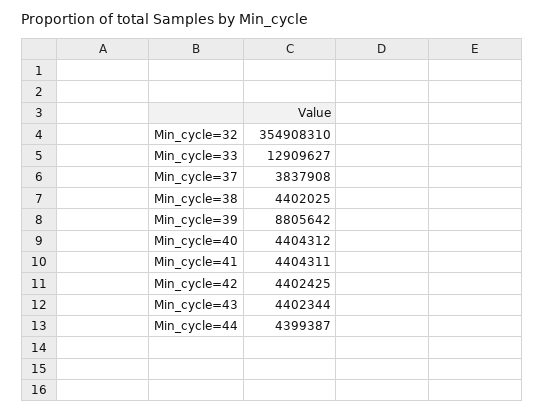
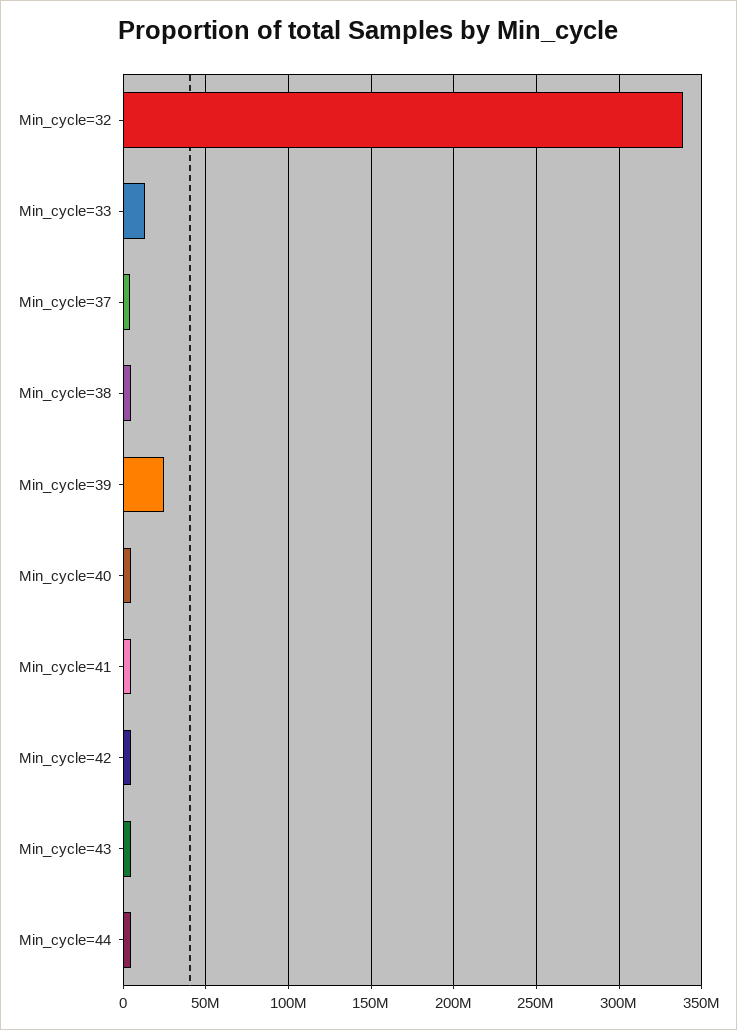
Min_cycle=32: 354908310 -> 340000000
Min_cycle=39: 8805642 -> 25000000

